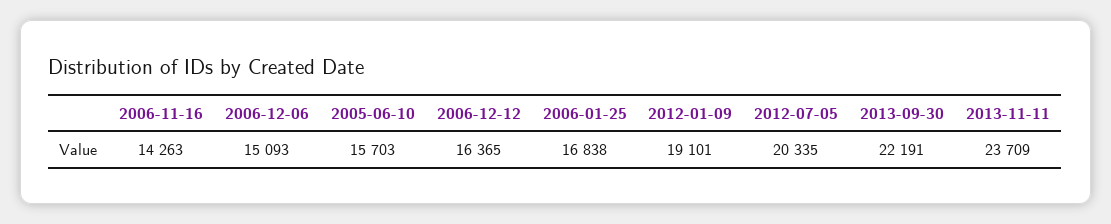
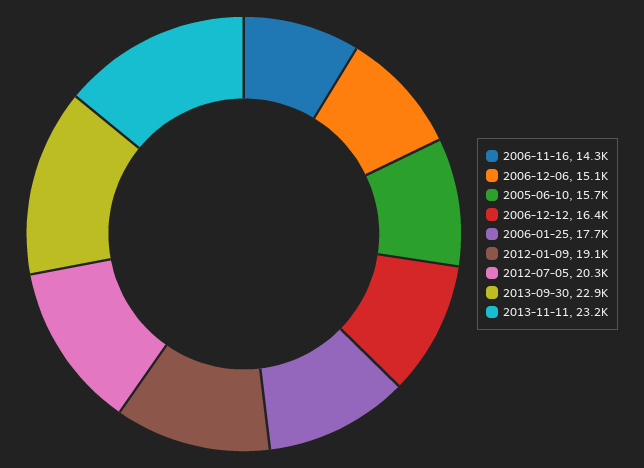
2006-01-25: 16838 -> 17700
2013-09-30: 22191 -> 22900
2013-11-11: 23709 -> 23200

